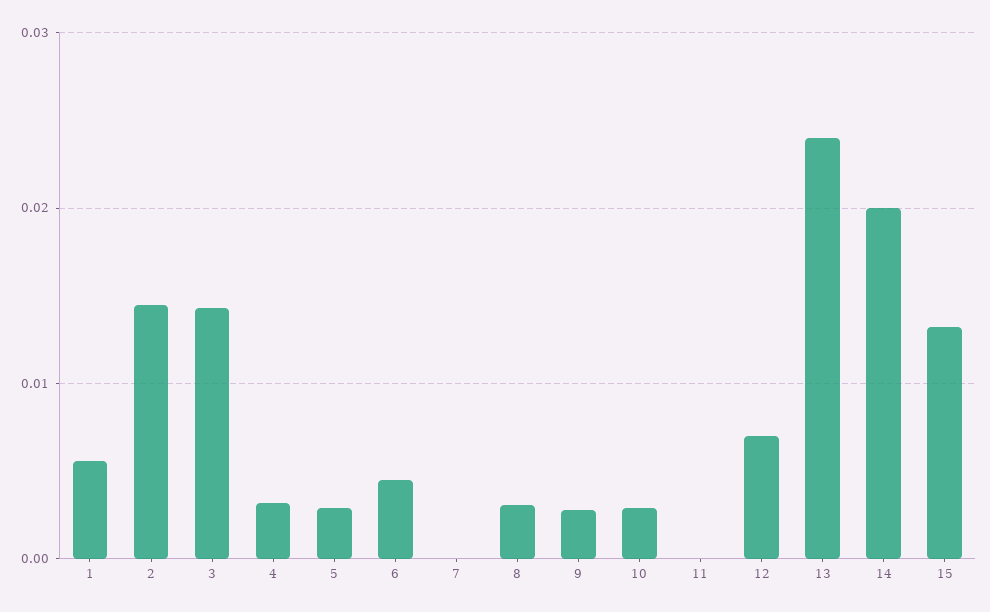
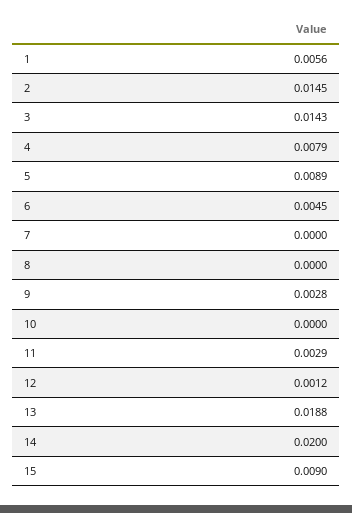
4: 0.003 -> 0.0079
5: 0.003 -> 0.0089
8: 0.003 -> 0
10: 0.003 -> 0
11: 0 -> 0.0029
12: 0.007 -> 0.0012
13: 0.024 -> 0.0188
15: 0.013 -> 0.009

